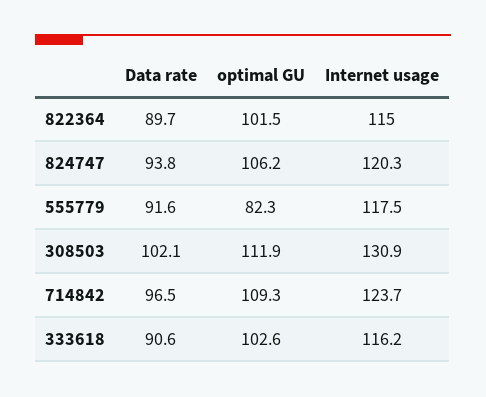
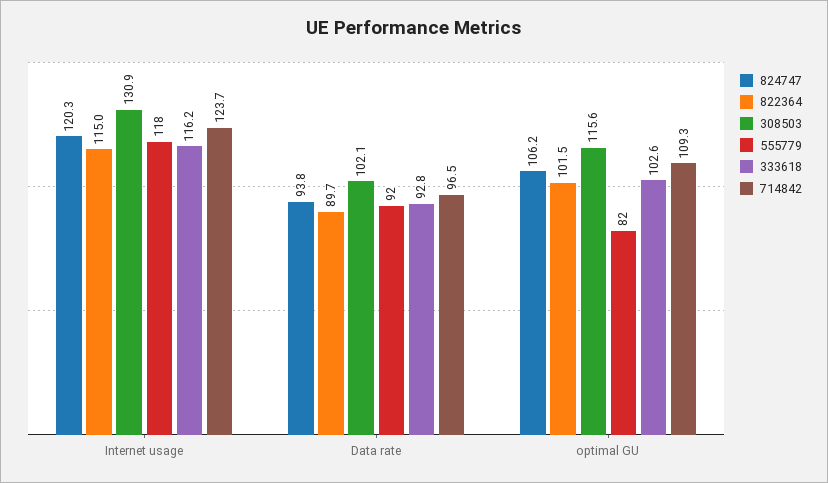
308503, optimal GU: 111.9 -> 115.6
333618, Data rate: 90.6 -> 92.8

